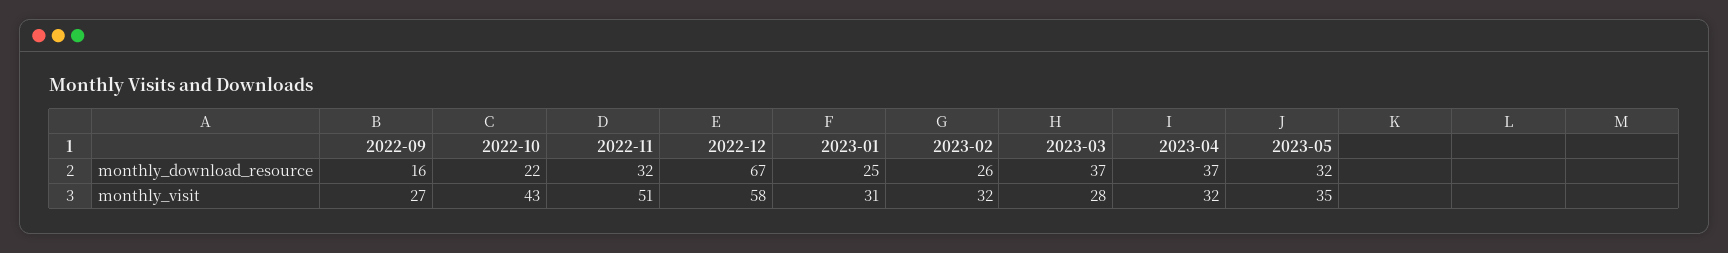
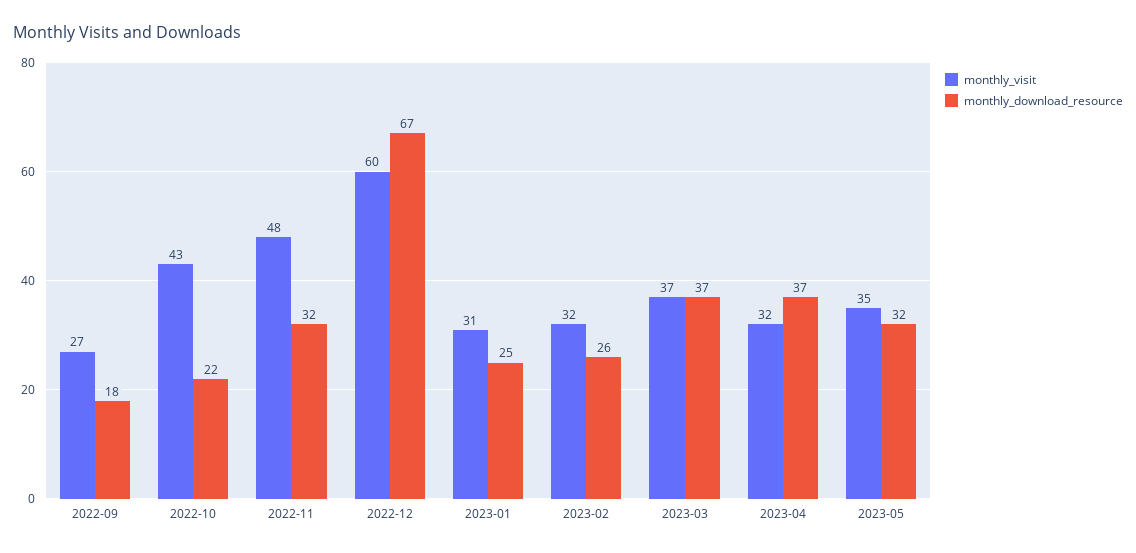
monthly_download_resource, 2022-09: 16 -> 18
monthly_visit, 2022-11: 51 -> 48
monthly_visit, 2022-12: 58 -> 60
monthly_visit, 2023-03: 28 -> 37

